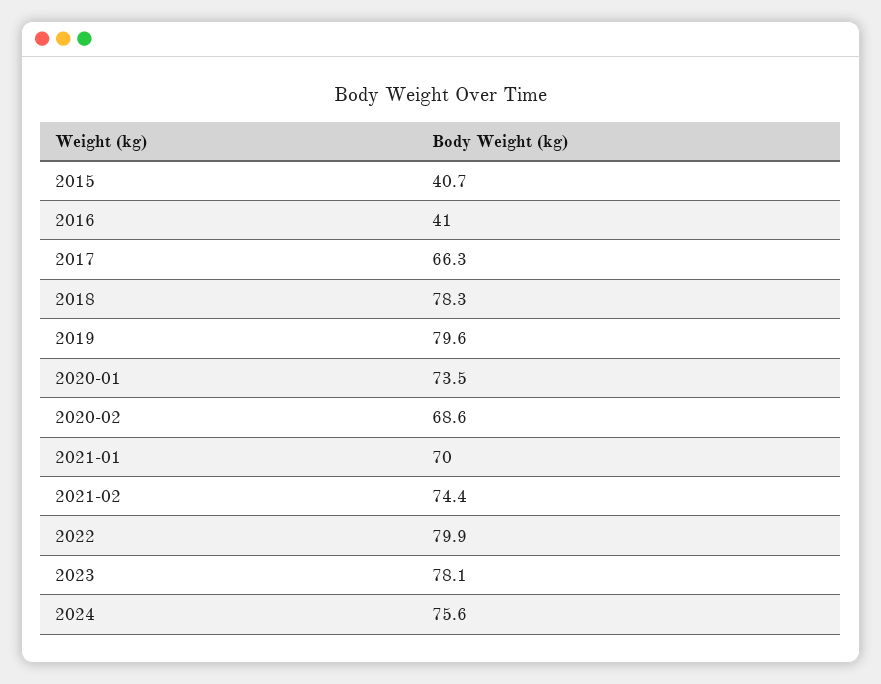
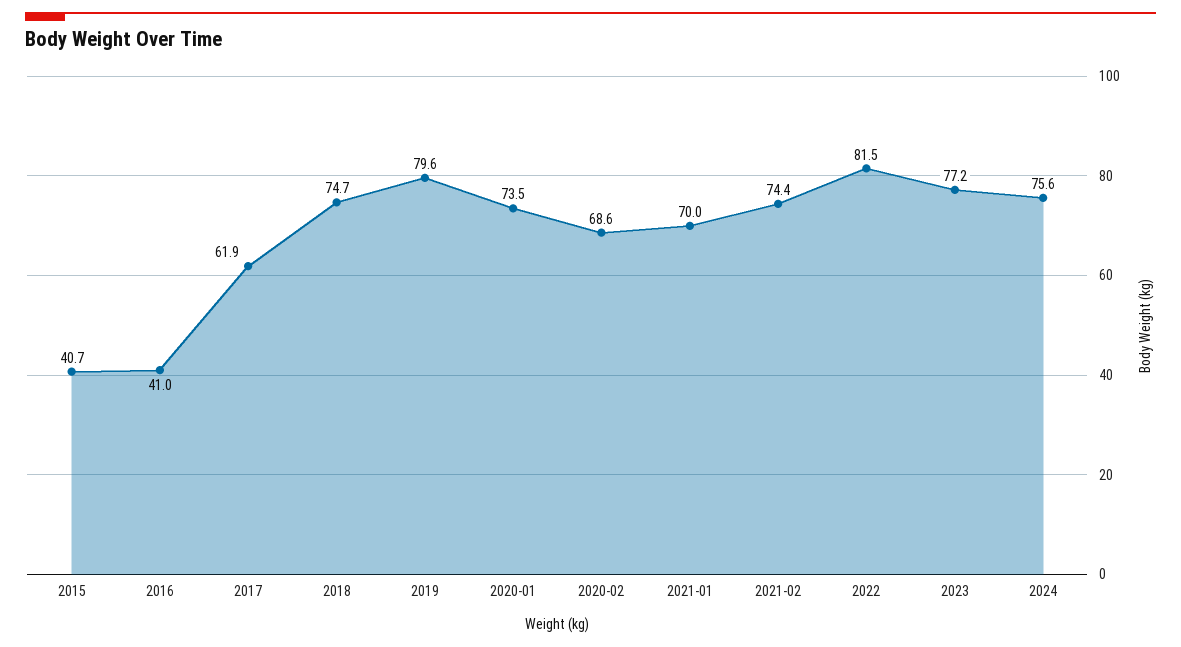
2017: 66.3 -> 61.9
2018: 78.3 -> 74.7
2022: 79.9 -> 81.5
2023: 78.1 -> 77.2

